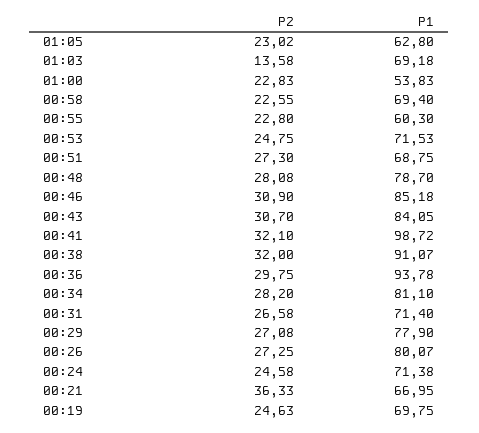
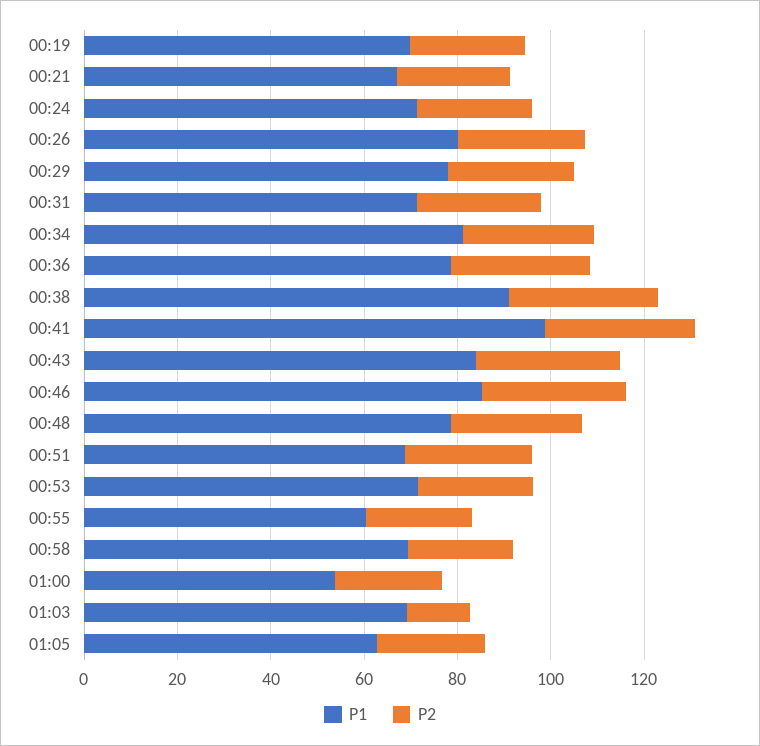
P1, 00:36: 93.78 -> 80
P2, 00:21: 36.33 -> 25

